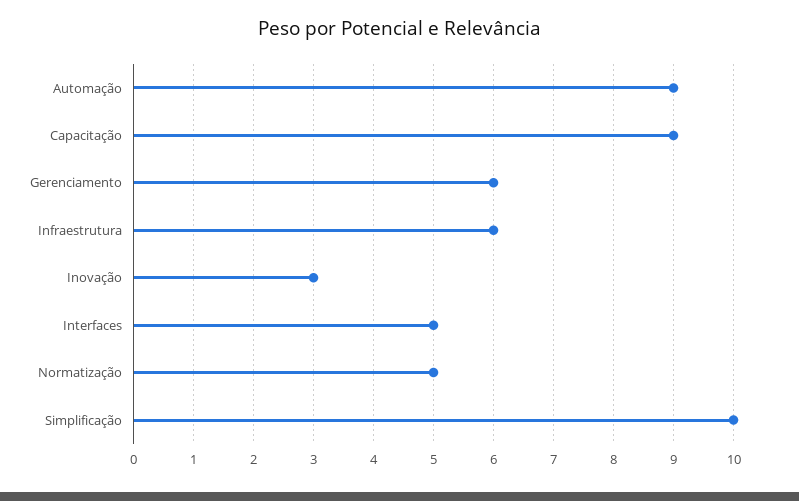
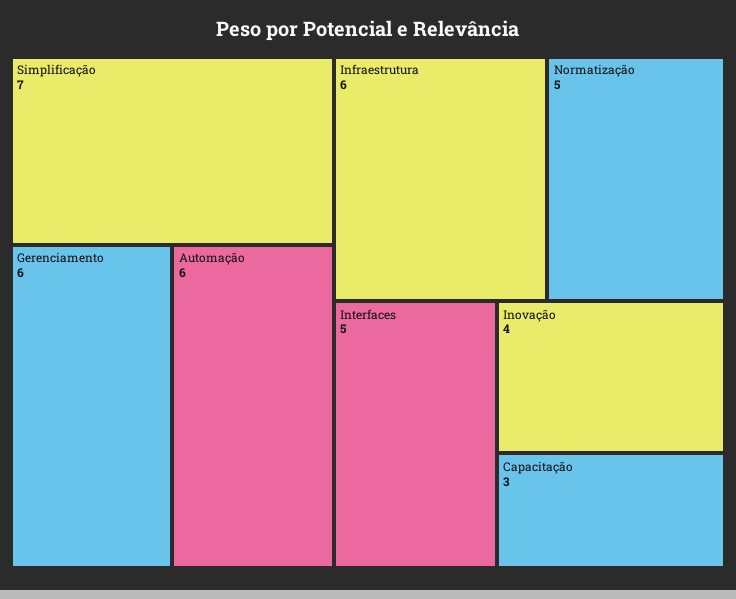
Automação: 9 -> 6
Capacitação: 9 -> 3
Inovação: 3 -> 4
Simplificação: 10 -> 7

